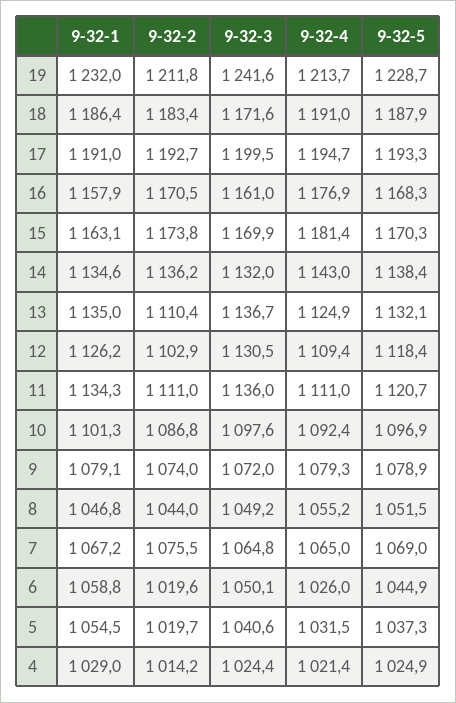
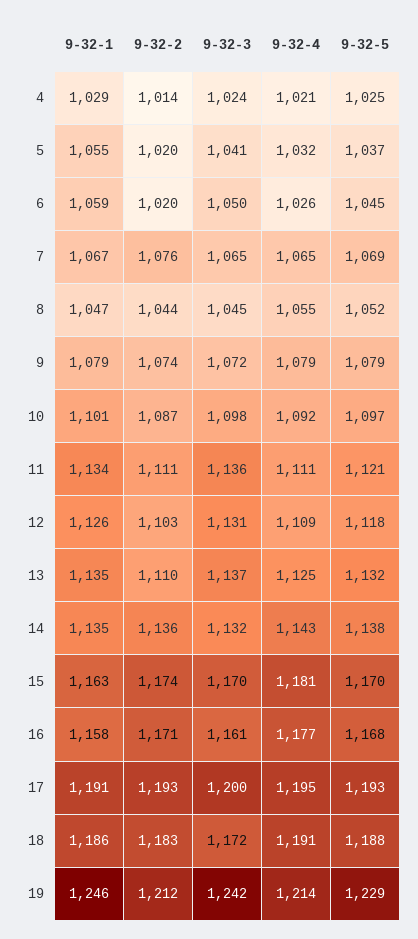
9-32-1, 19: 1232 -> 1246
9-32-3, 8: 1049.2 -> 1045

